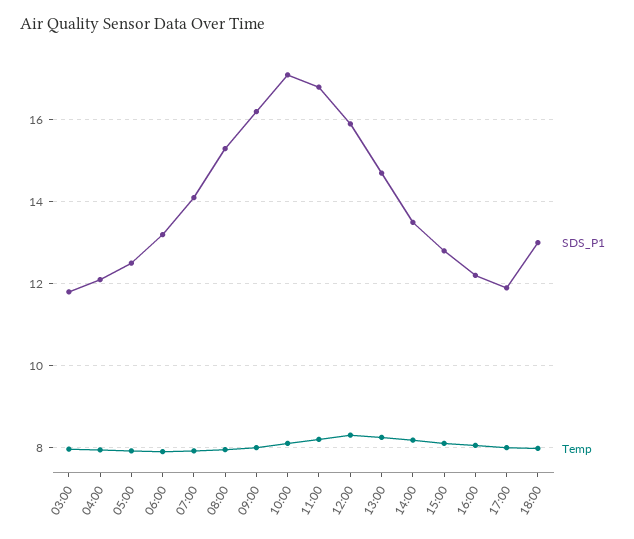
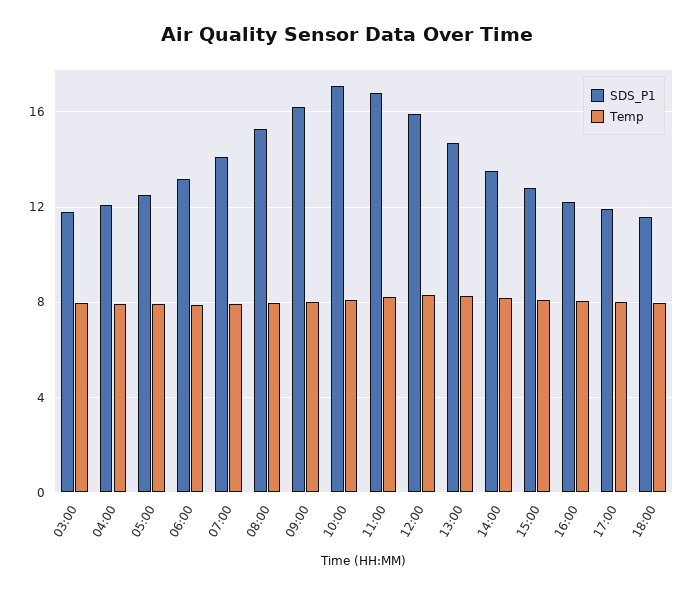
SDS_P1, 18:00: 13 -> 11.5

